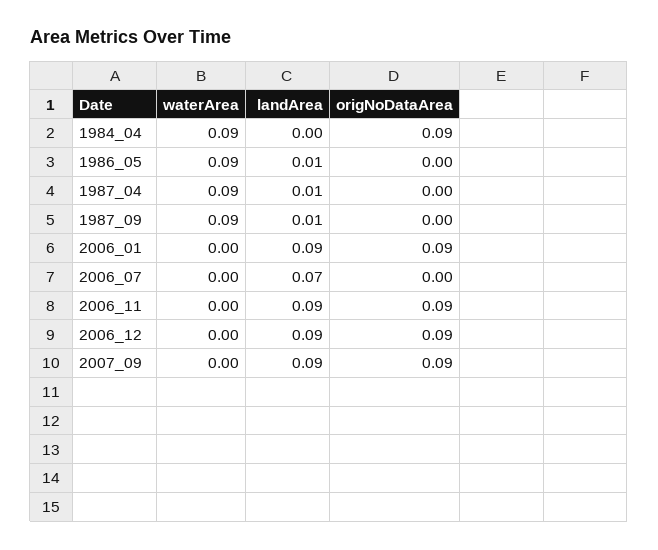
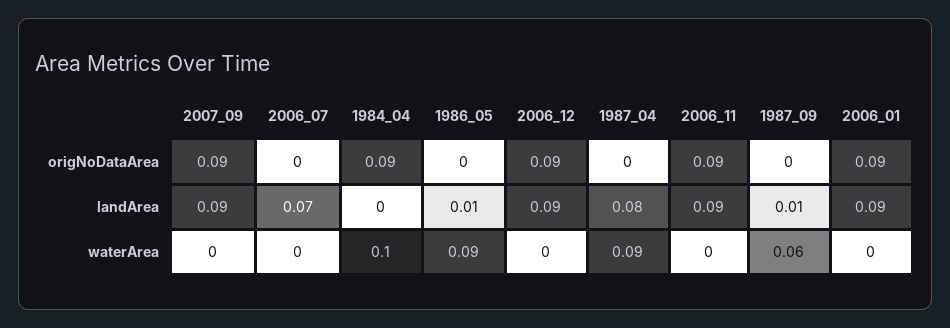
waterArea, 1984_04: 0.09 -> 0.1
landArea, 1987_04: 0.01 -> 0.08
waterArea, 1987_09: 0.09 -> 0.06

